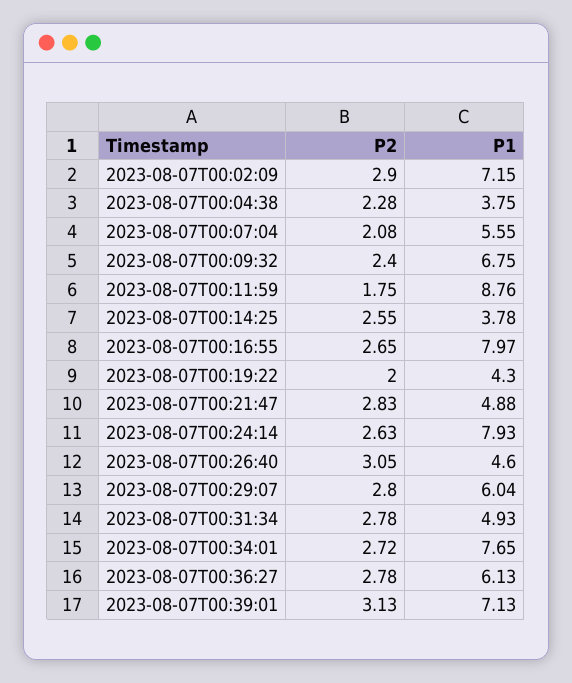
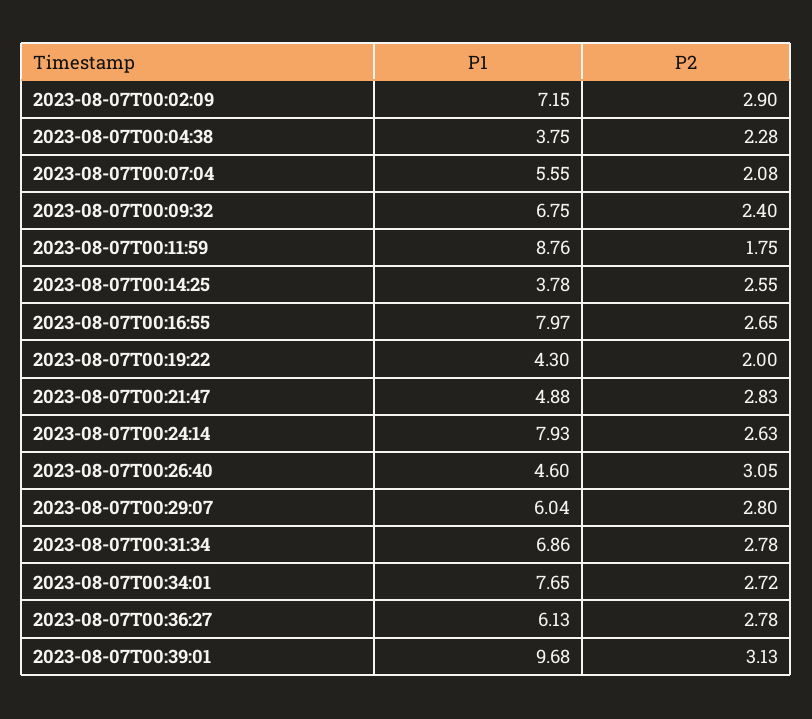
P1, 2023-08-07T00:31:34: 4.93 -> 6.86
P1, 2023-08-07T00:39:01: 7.13 -> 9.68

